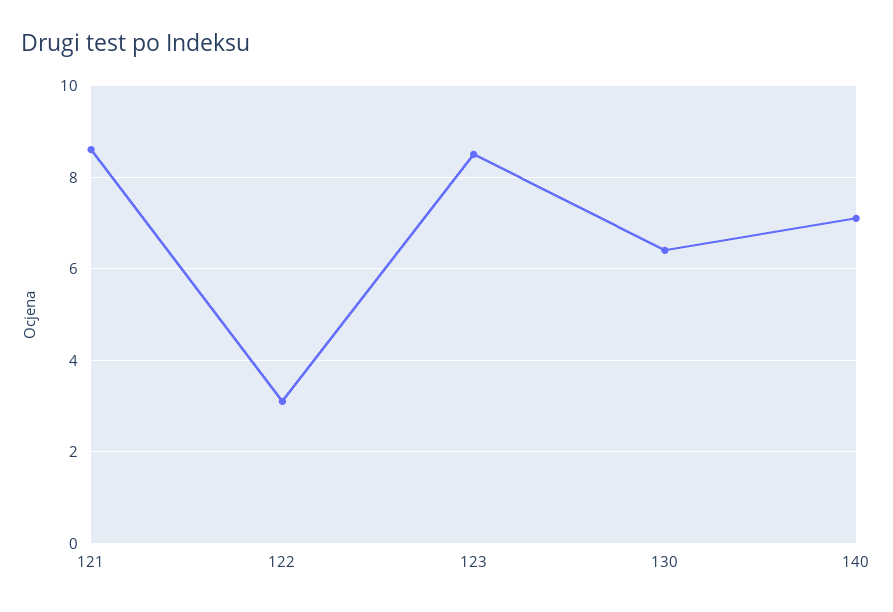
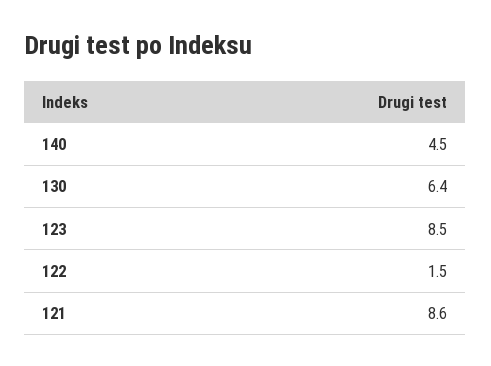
122: 3 -> 1.5
140: 7 -> 4.5

